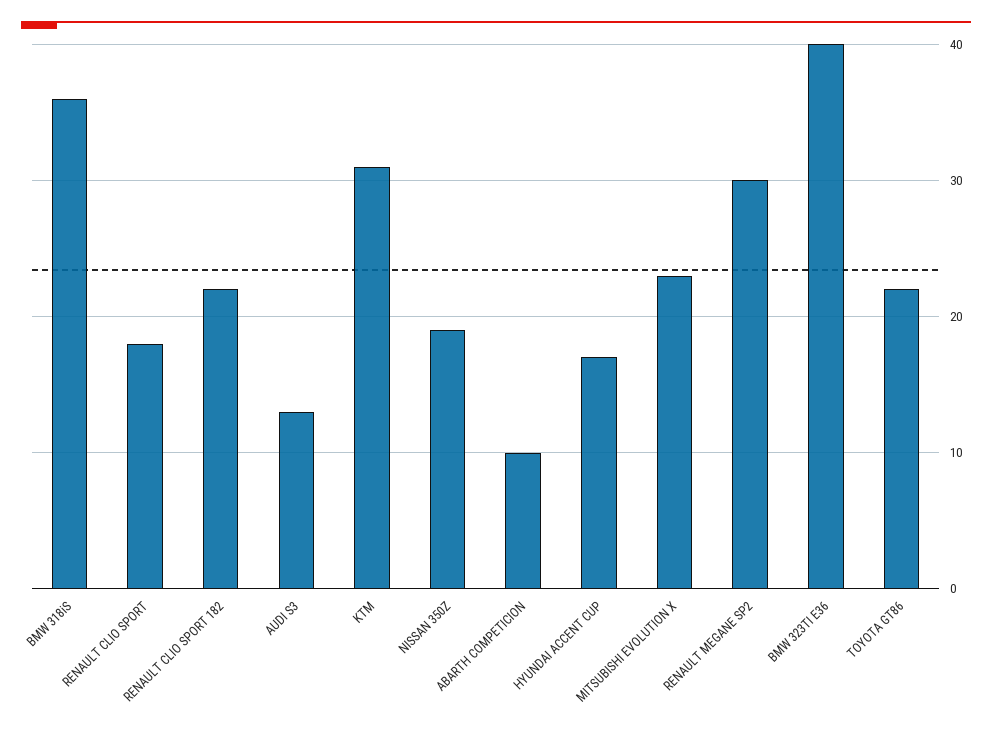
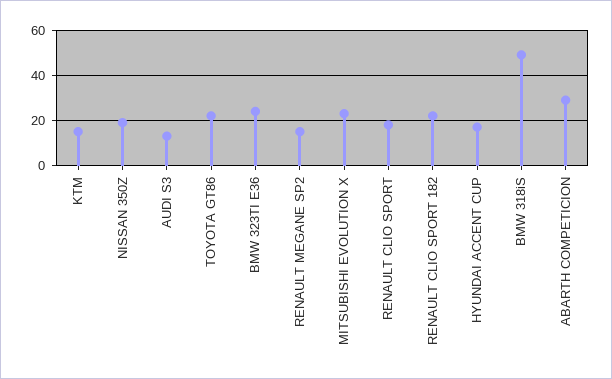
BMW 318iS: 36 -> 50
KTM: 31 -> 15
ABARTH COMPETICION: 10 -> 30
RENAULT MEGANE SP2: 30 -> 15
BMW 323TI E36: 40 -> 25

